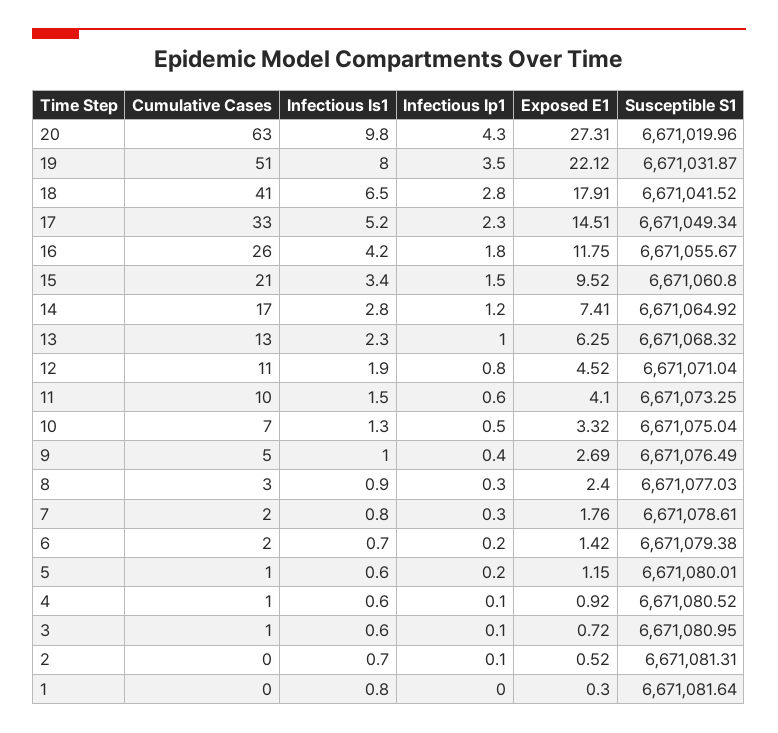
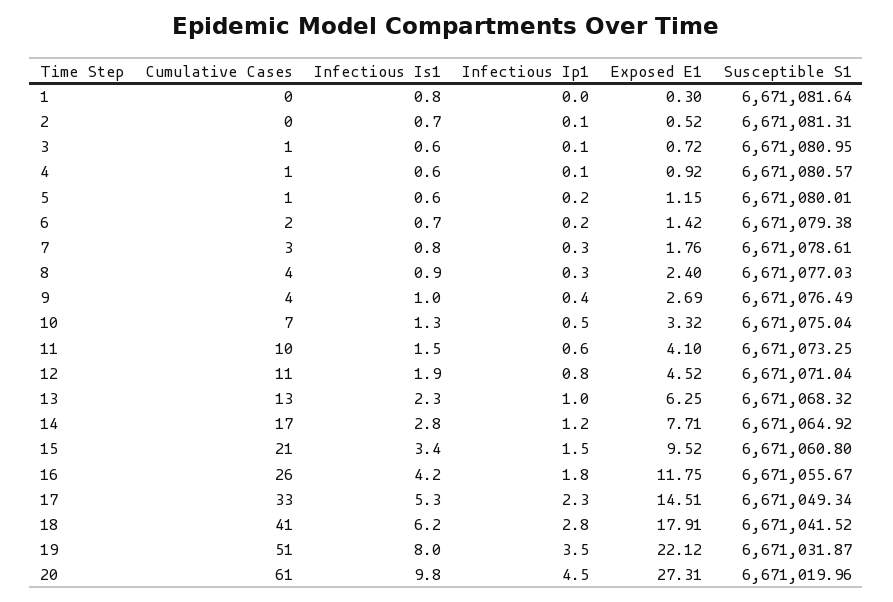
Cumulative Cases, 20: 63 -> 61
Infectious Ip1, 20: 4.3 -> 4.5
Infectious Is1, 18: 6.5 -> 6.2
Infectious Is1, 17: 5.2 -> 5.3
Exposed E1, 14: 7.41 -> 7.71
Cumulative Cases, 9: 5 -> 4
Cumulative Cases, 8: 3 -> 4
Cumulative Cases, 7: 2 -> 3
Susceptible S1, 4: 6671080.52 -> 6671080.57

